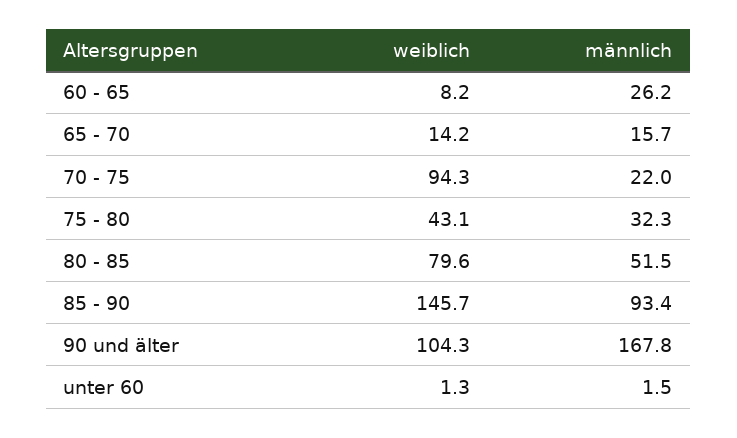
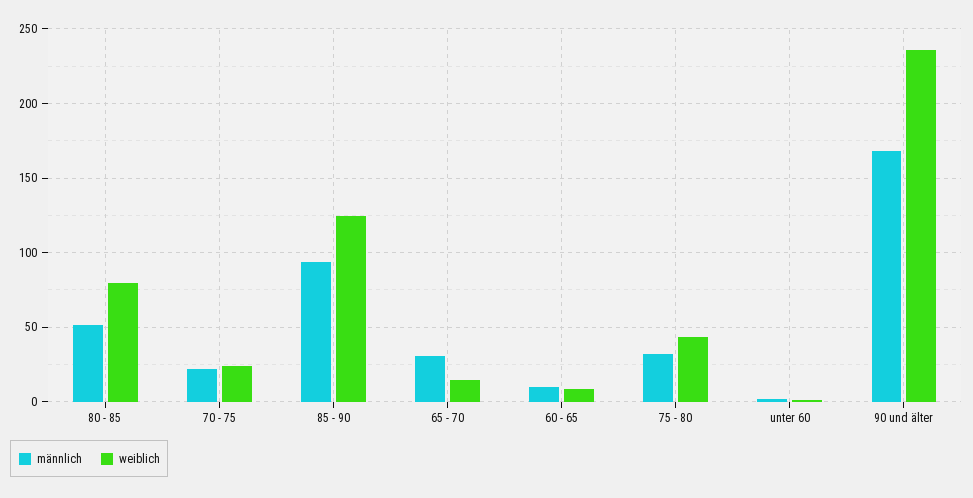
männlich, 60 - 65: 26.2 -> 10
männlich, 65 - 70: 15.7 -> 30
weiblich, 70 - 75: 94.3 -> 25
weiblich, 85 - 90: 145.7 -> 125
weiblich, 90 und älter: 104.3 -> 235

